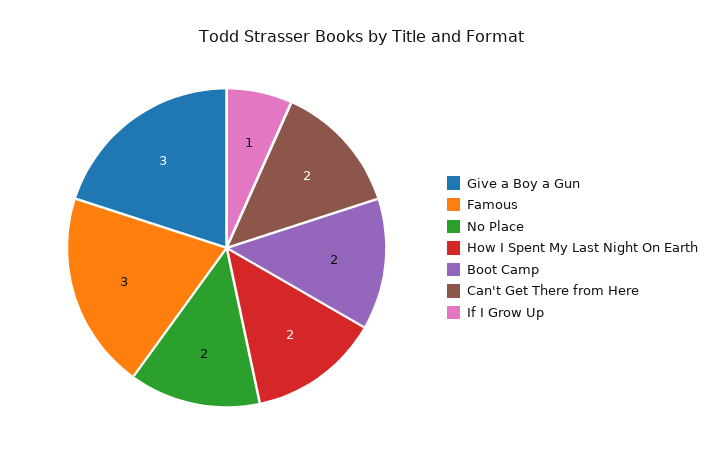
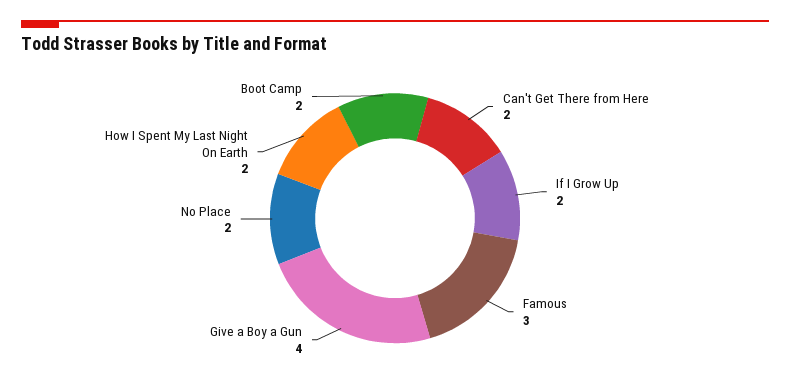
Give a Boy a Gun: 3 -> 4
If I Grow Up: 1 -> 2

